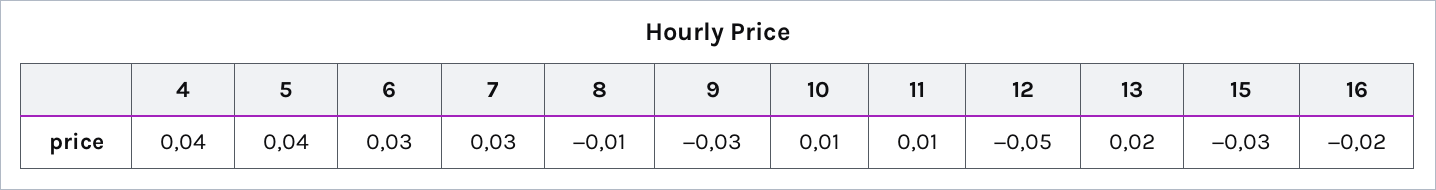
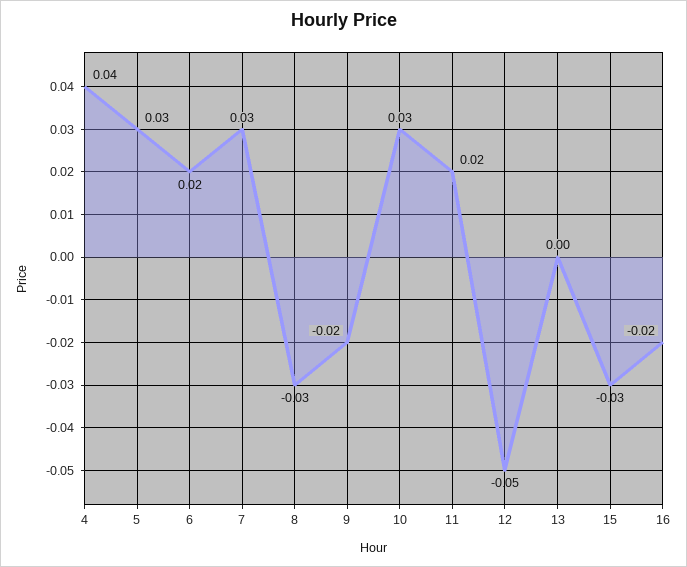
5: 0.04 -> 0.03
6: 0.03 -> 0.02
8: -0.01 -> -0.03
9: -0.03 -> -0.02
10: 0.01 -> 0.03
11: 0.01 -> 0.02
13: 0.02 -> 0

